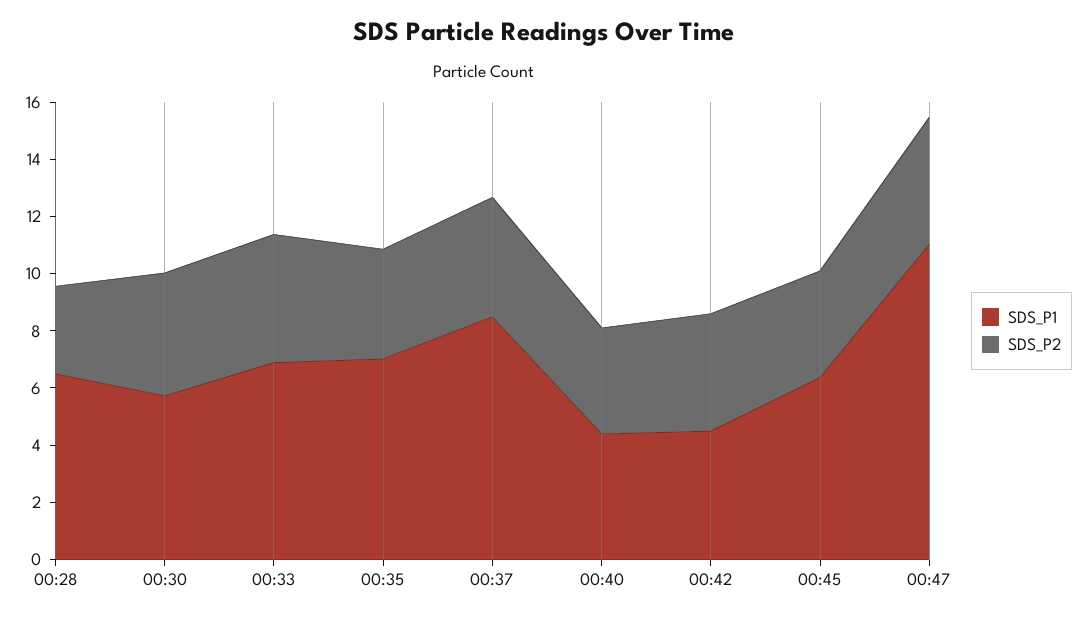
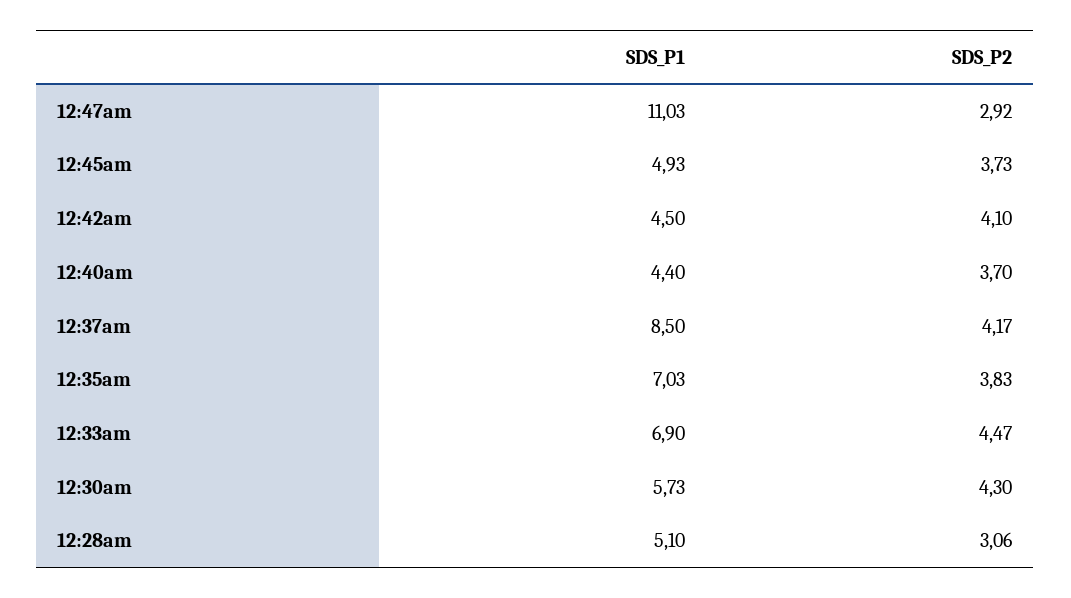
SDS_P1, 00:28: 6.5 -> 5.1
SDS_P1, 00:45: 6.5 -> 4.93
SDS_P2, 00:47: 4.5 -> 2.92

